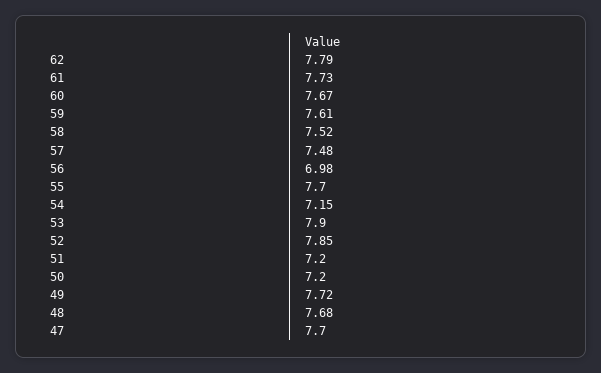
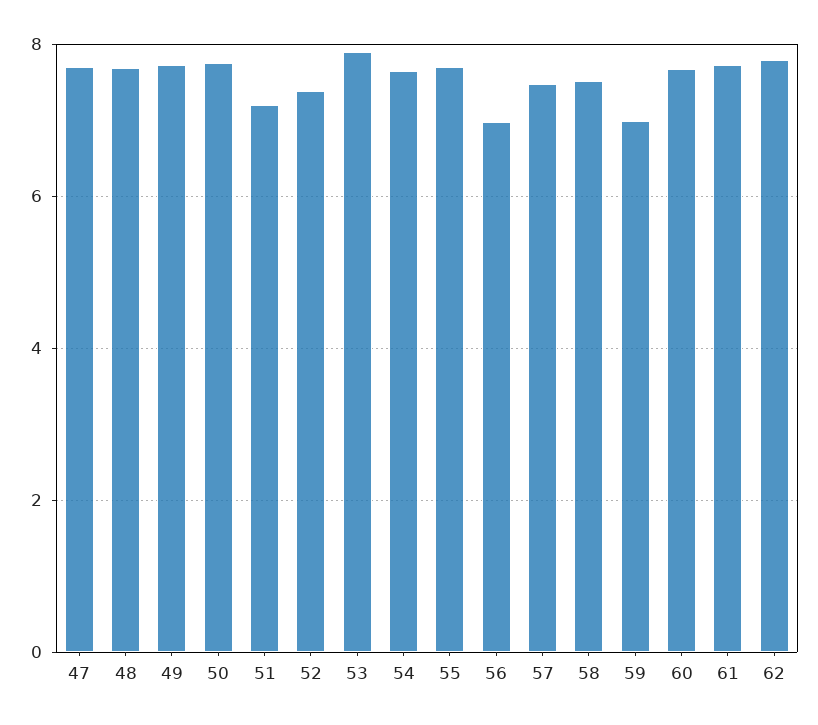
59: 7.61 -> 7
54: 7.15 -> 7.6
52: 7.85 -> 7.4
50: 7.2 -> 7.8

